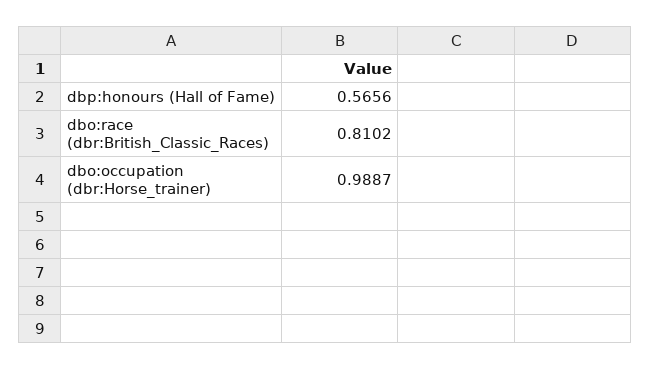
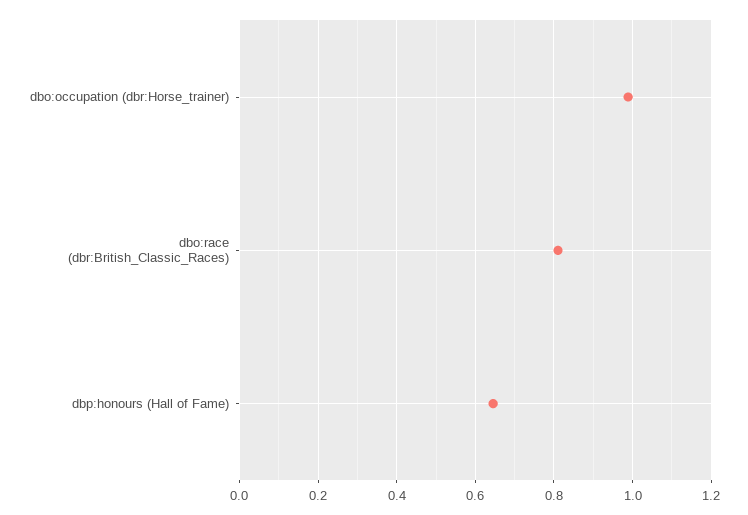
dbp:honours (Hall of Fame): 0.5656 -> 0.64

